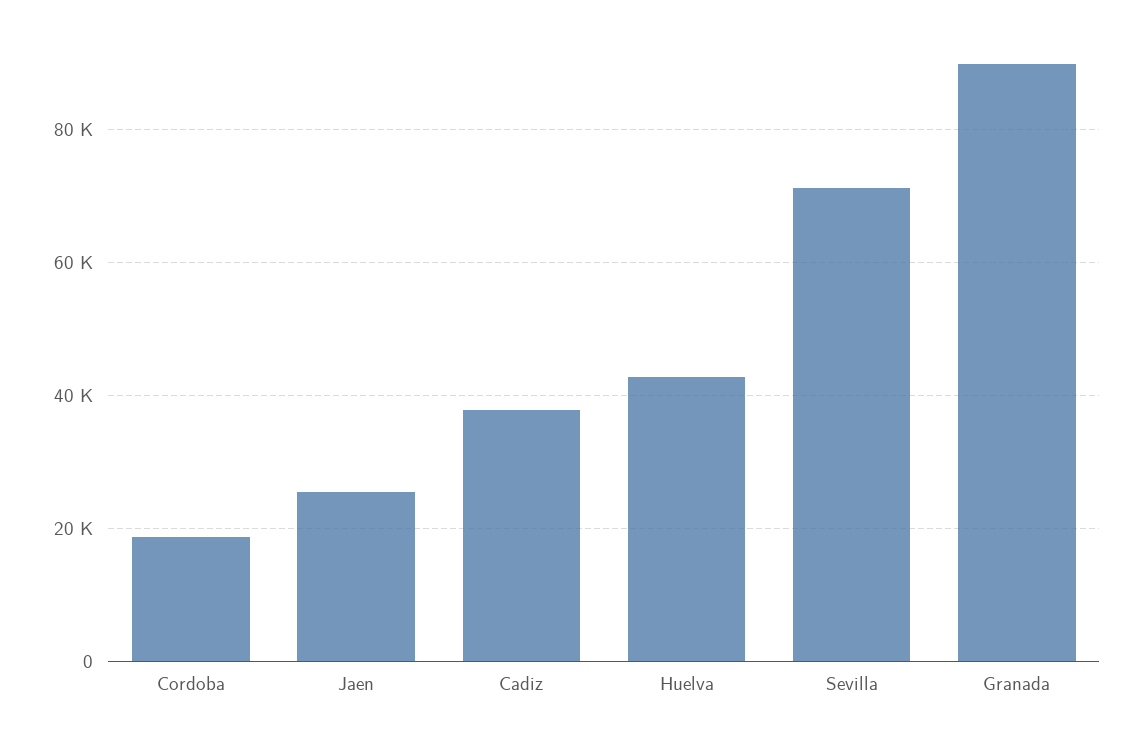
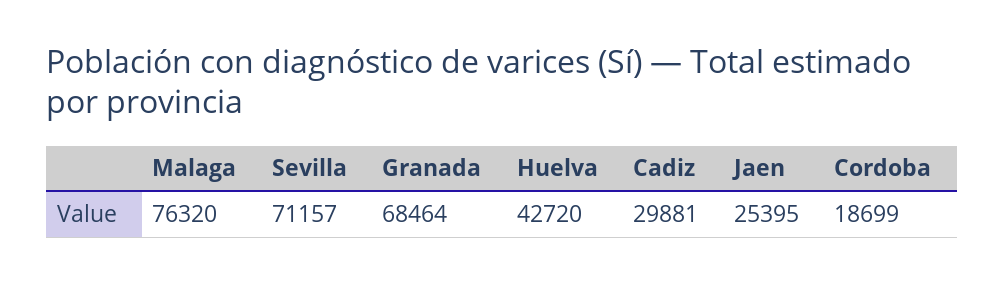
Cadiz: 38000 -> 29881
Granada: 90000 -> 68464
Malaga: none -> 76320

